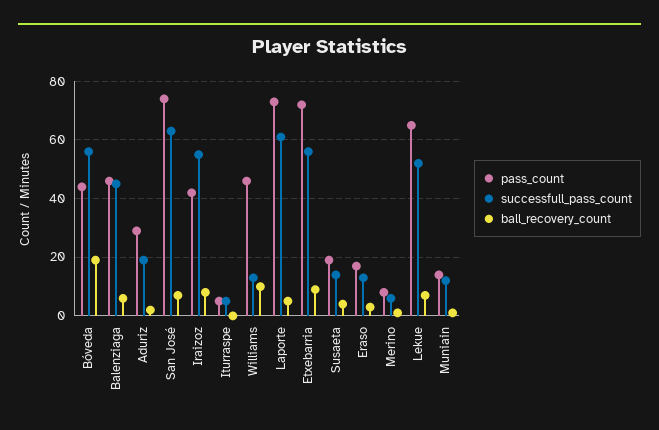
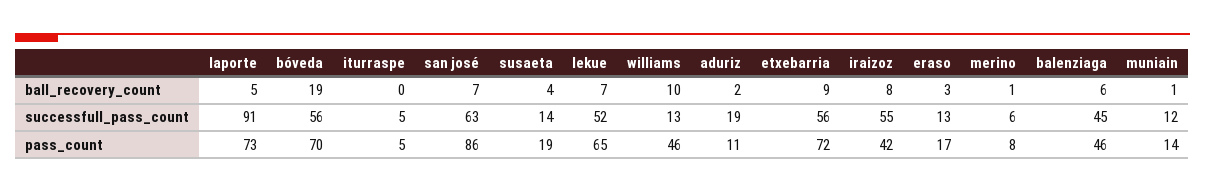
pass_count, Bóveda: 45 -> 70
pass_count, Aduriz: 30 -> 11
pass_count, San José: 75 -> 86
successfull_pass_count, Laporte: 60 -> 91

